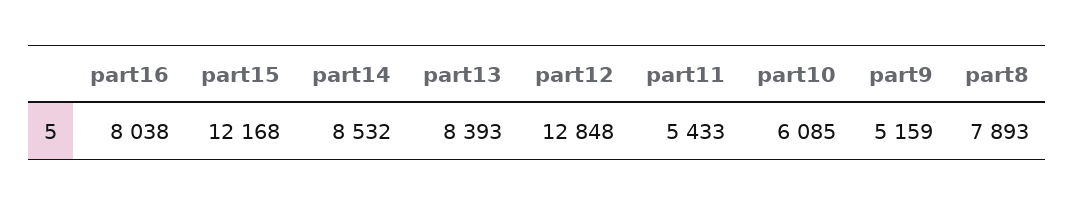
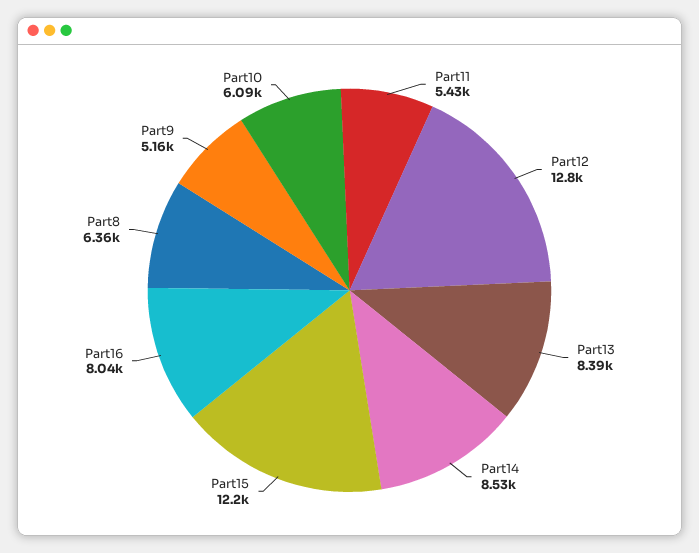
part8: 7893 -> 6360

